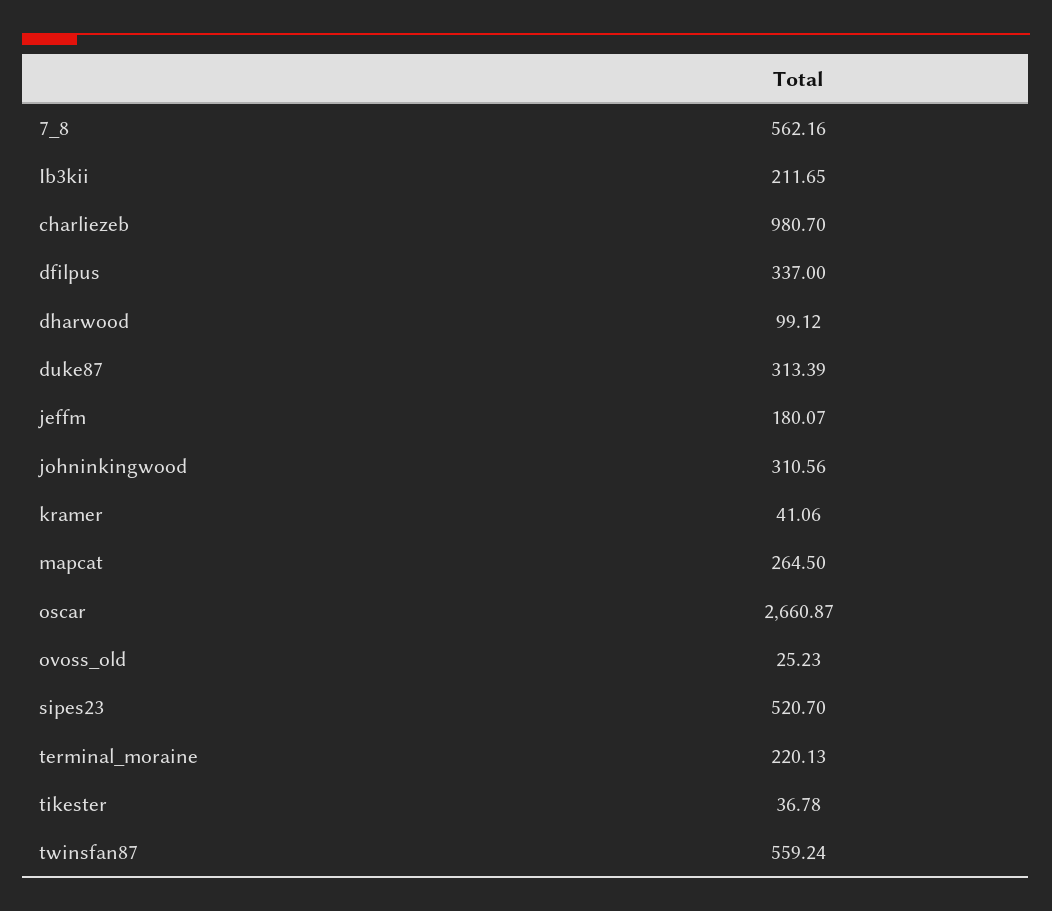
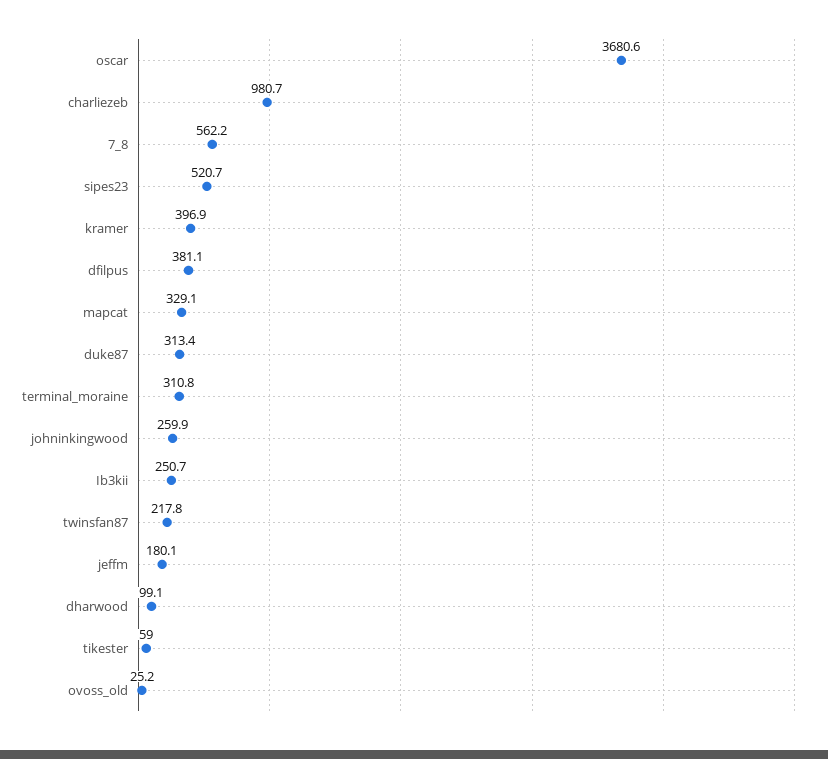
Ib3kii: 211.65 -> 250.7
dfilpus: 337 -> 381.1
johninkingwood: 310.56 -> 259.9
kramer: 41.06 -> 396.9
mapcat: 264.5 -> 329.1
oscar: 2660.87 -> 3680.6
terminal_moraine: 220.13 -> 310.8
tikester: 36.78 -> 59
twinsfan87: 559.24 -> 217.8

